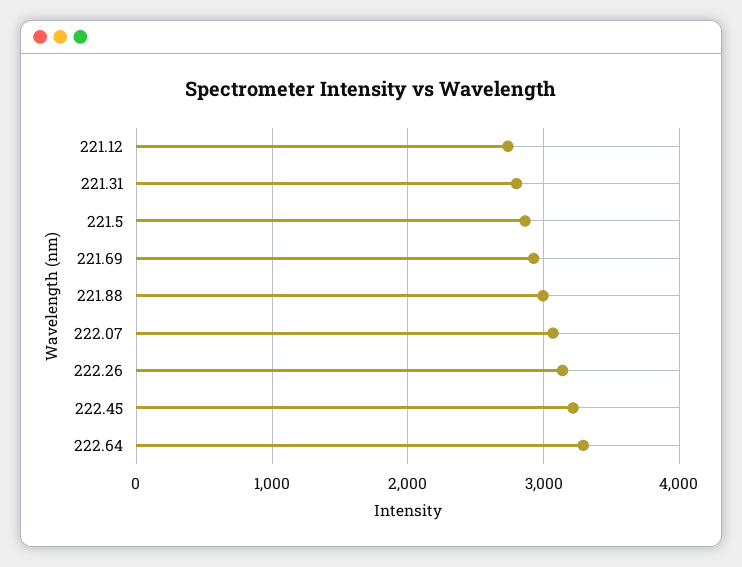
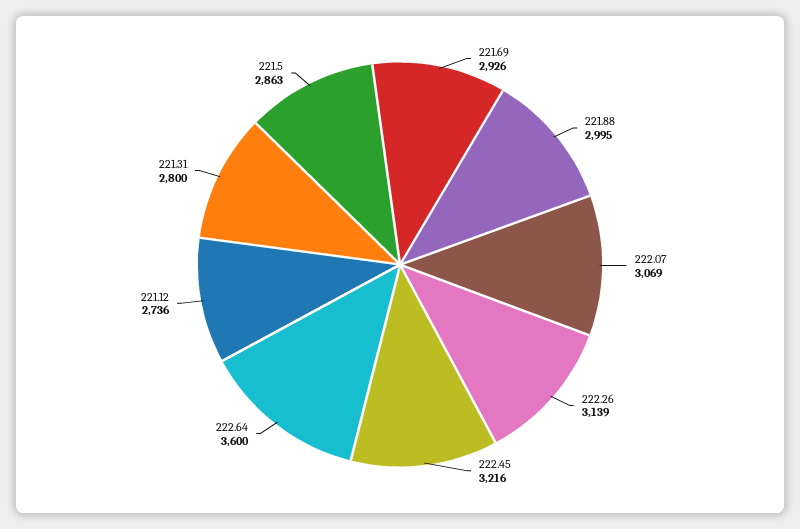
222.64: 3300 -> 3600

